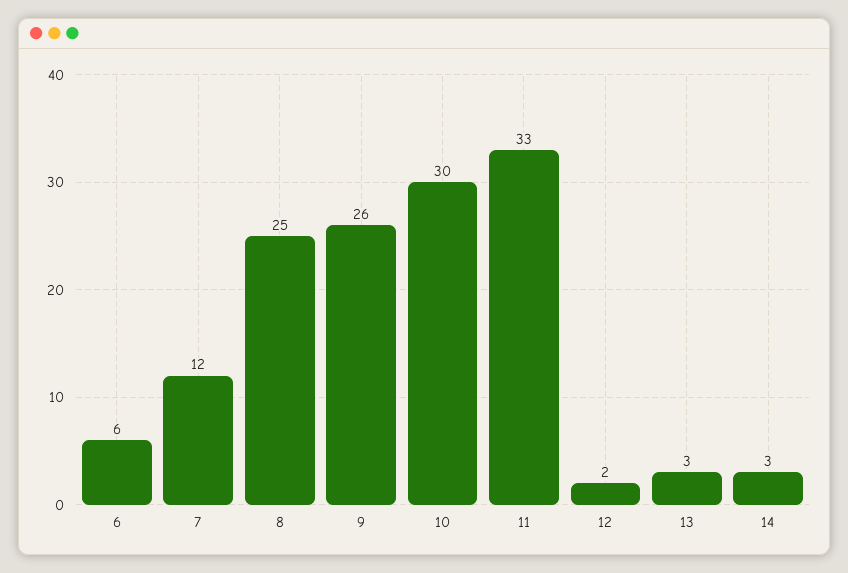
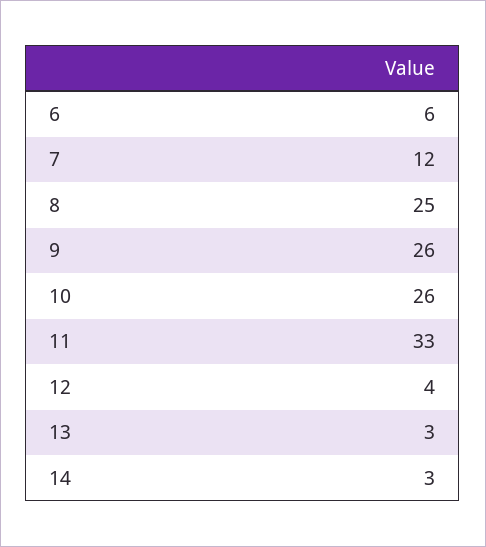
10: 30 -> 26
12: 2 -> 4

